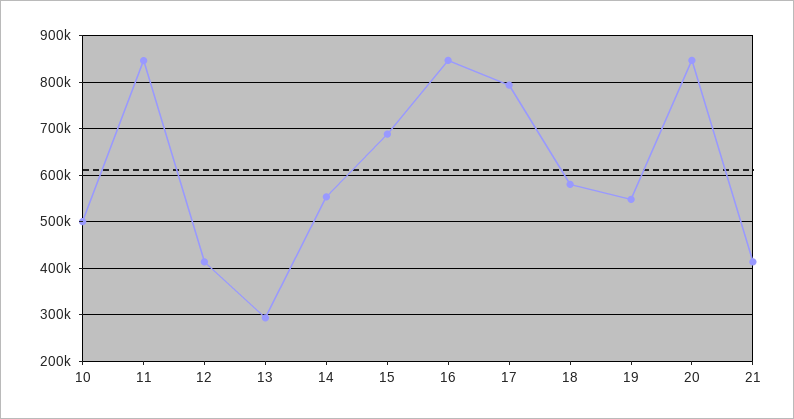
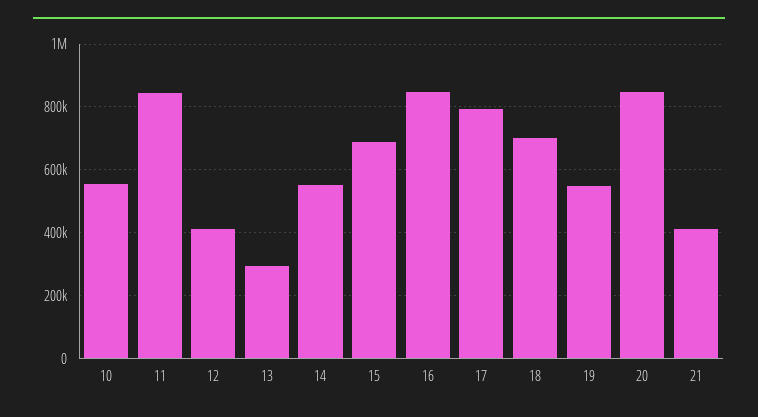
10: 500000 -> 560000
18: 580000 -> 700000

